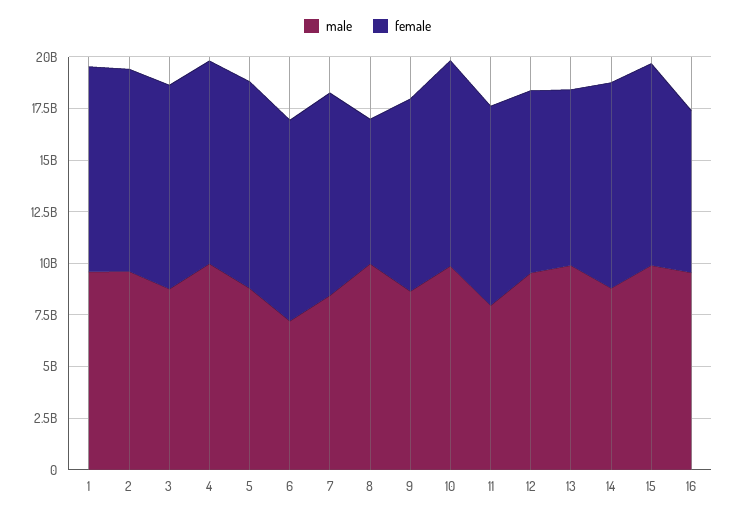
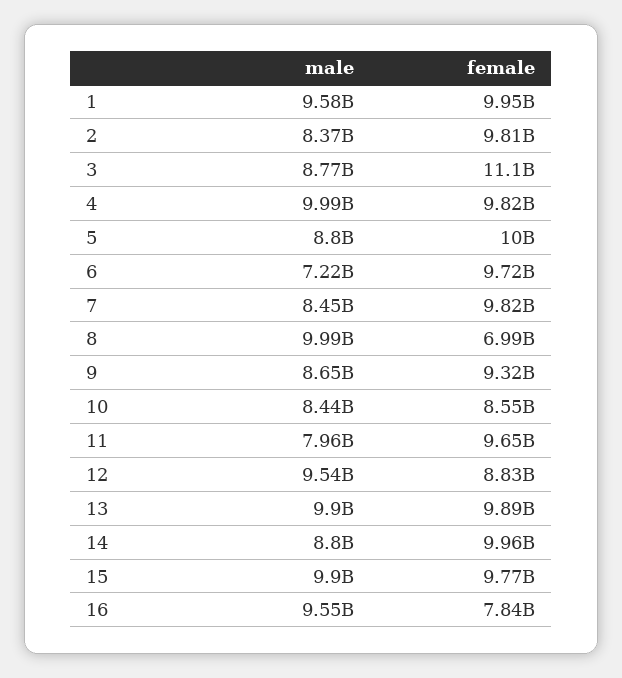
male, 2: 9500000000 -> 8370000000
female, 3: 10000000000 -> 11100000000
male, 10: 10000000000 -> 8440000000
female, 10: 10000000000 -> 8550000000
female, 13: 8500000000 -> 9890000000

